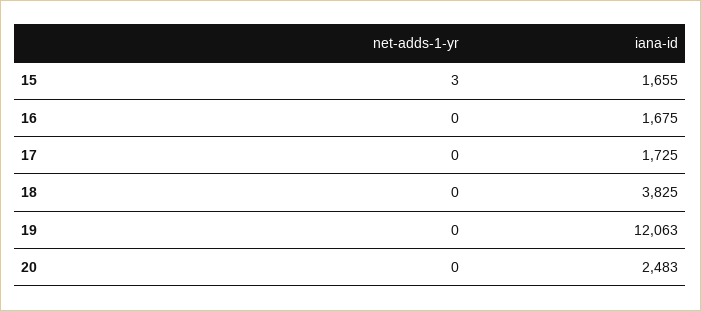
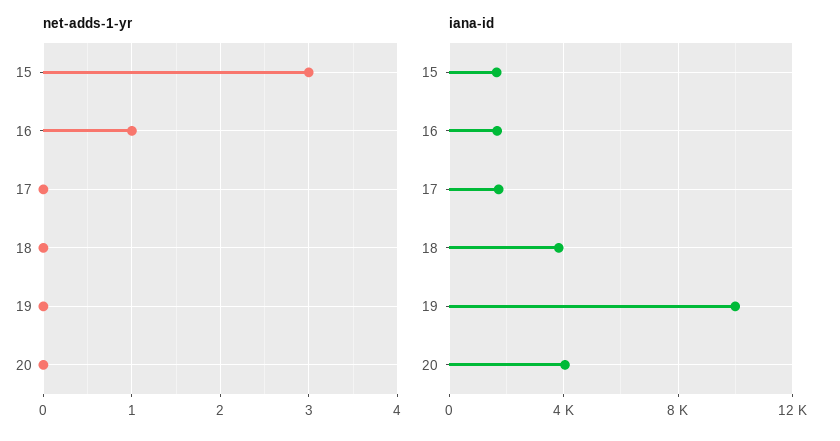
net-adds-1-yr, 16: 0 -> 1
iana-id, 19: 12063 -> 10000
iana-id, 20: 2483 -> 4000

